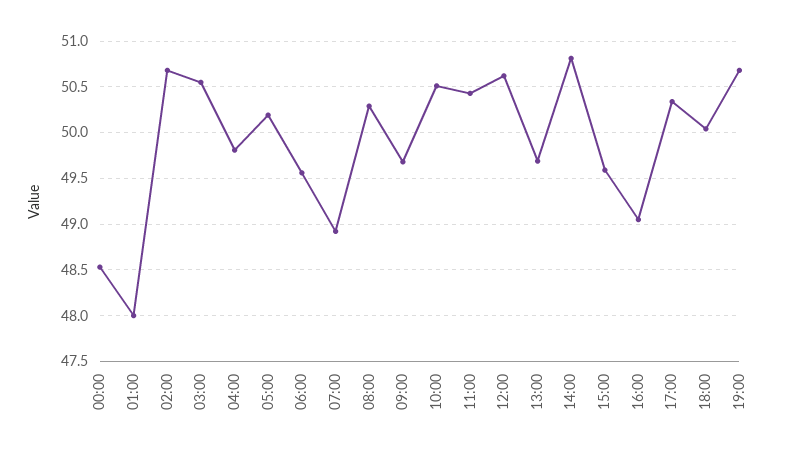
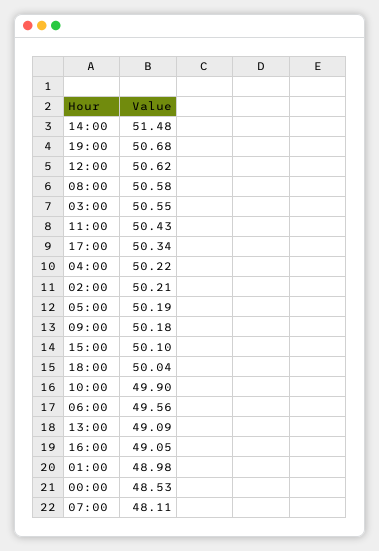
01:00: 48 -> 48.98
02:00: 50.7 -> 50.21
04:00: 49.8 -> 50.22
07:00: 48.9 -> 48.11
08:00: 50.3 -> 50.58
09:00: 49.7 -> 50.18
10:00: 50.5 -> 49.9
13:00: 49.7 -> 49.09
14:00: 50.8 -> 51.48
15:00: 49.6 -> 50.1

